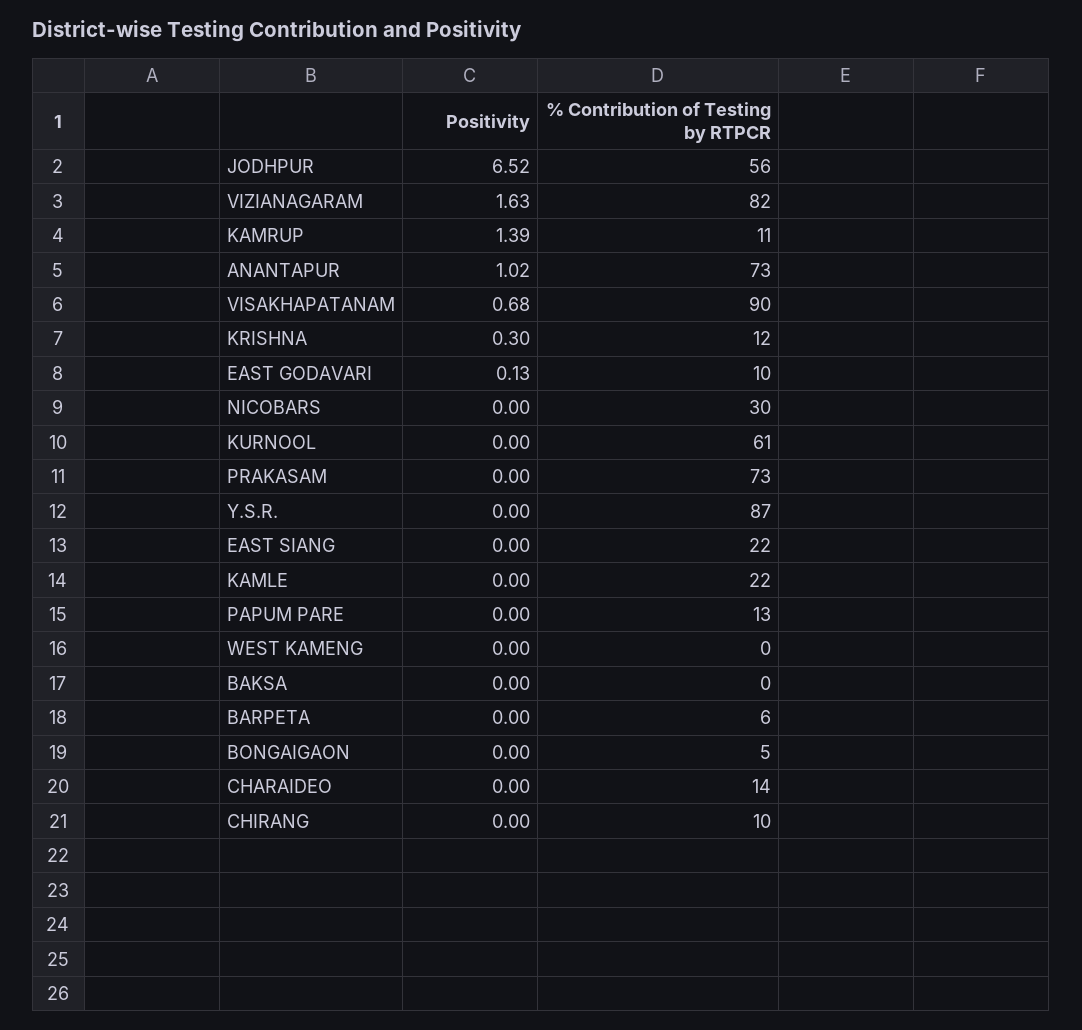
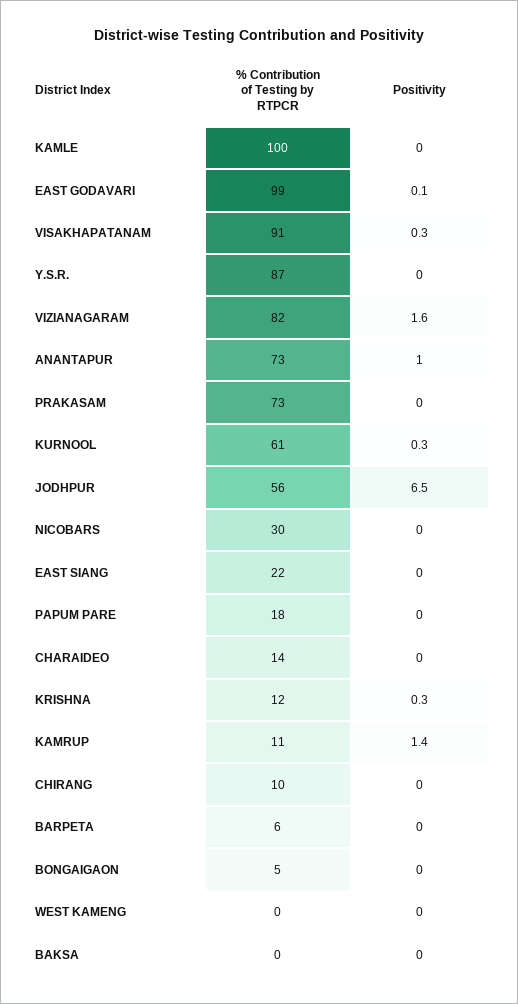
Positivity, VISAKHAPATANAM: 0.68 -> 0.3
% Contribution of Testing by RTPCR, VISAKHAPATANAM: 90 -> 91
% Contribution of Testing by RTPCR, EAST GODAVARI: 10 -> 99
Positivity, KURNOOL: 0 -> 0.3
% Contribution of Testing by RTPCR, KAMLE: 22 -> 100
% Contribution of Testing by RTPCR, PAPUM PARE: 13 -> 18

